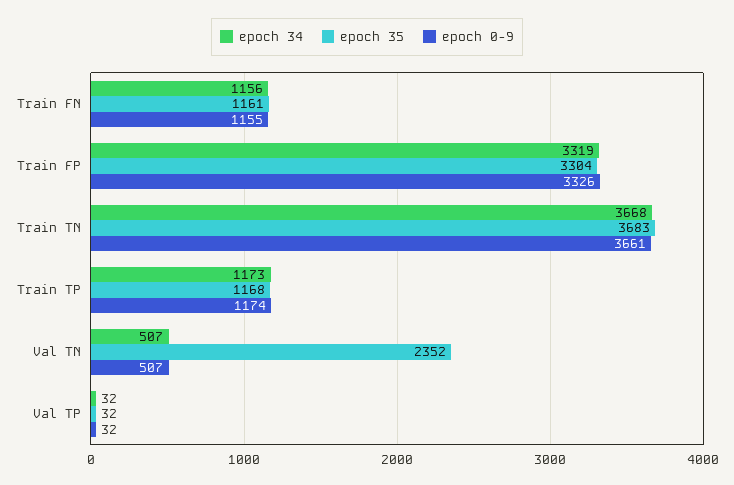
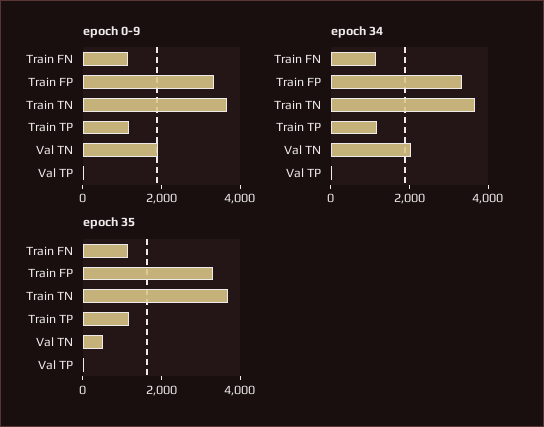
epoch 34, Val TN: 507 -> 2000
epoch 35, Val TN: 2352 -> 500
epoch 0-9, Val TN: 507 -> 2000

